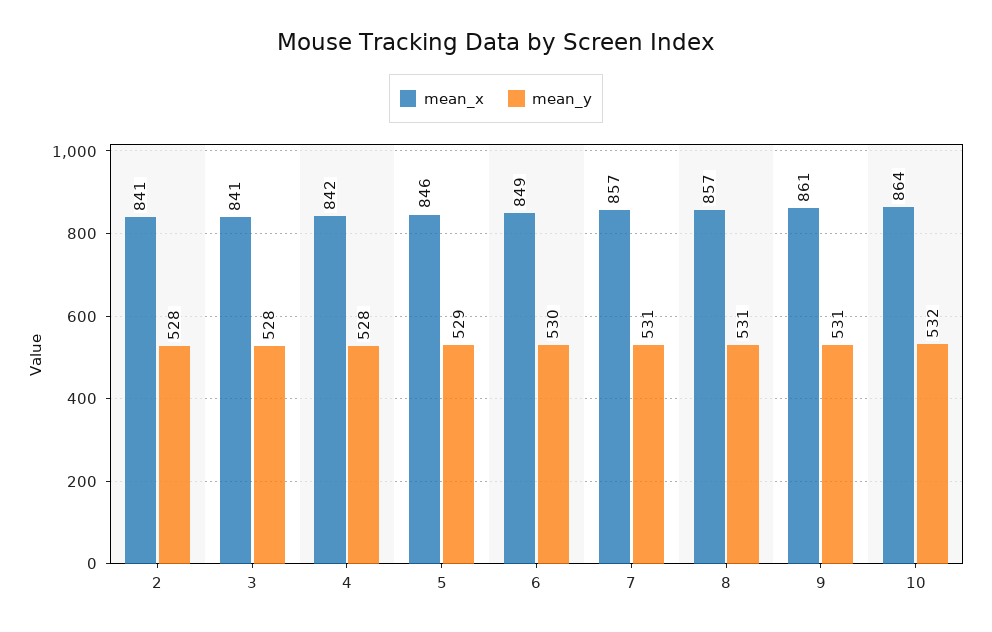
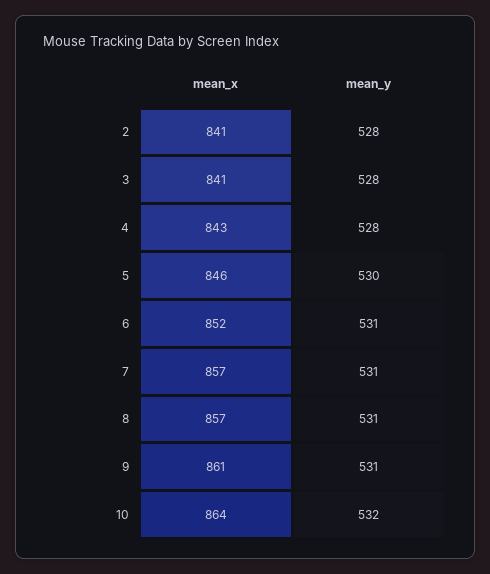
mean_x, 4: 842 -> 843
mean_y, 5: 529 -> 530
mean_x, 6: 849 -> 852
mean_y, 6: 530 -> 531

